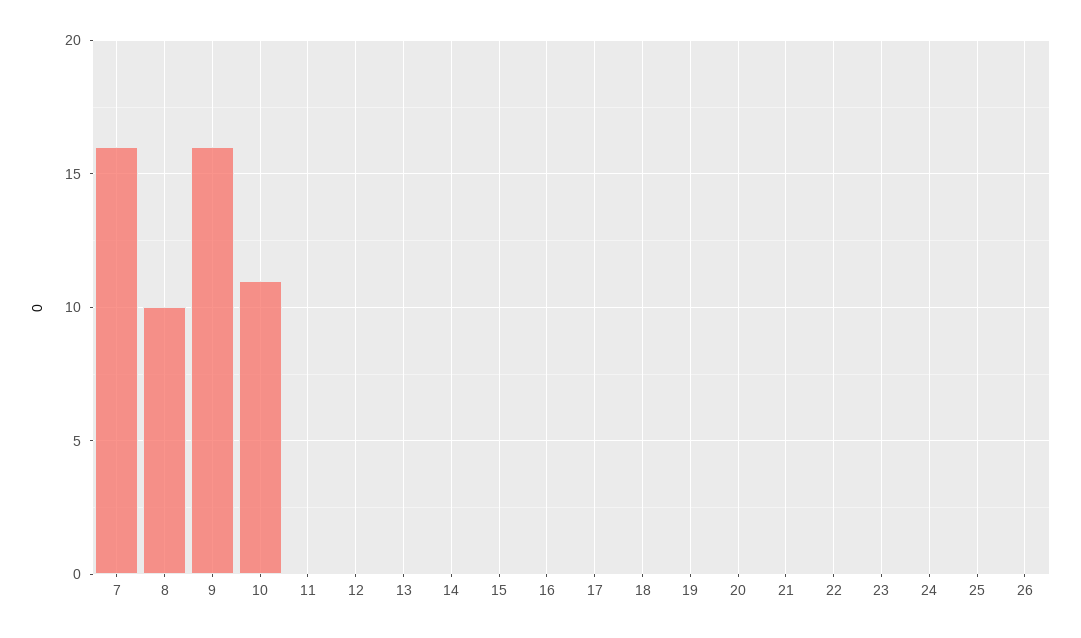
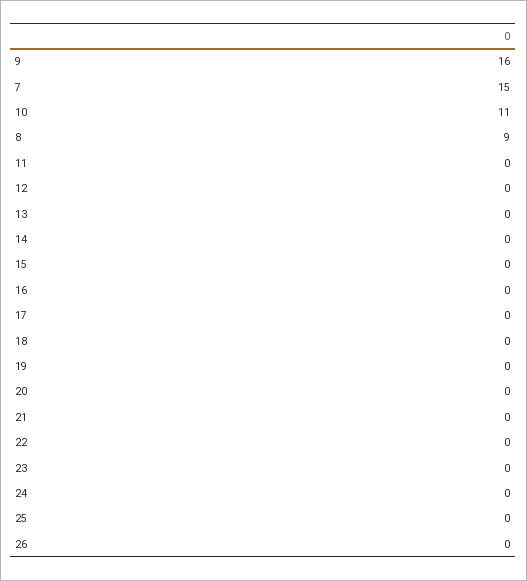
7: 16 -> 15
8: 10 -> 9

